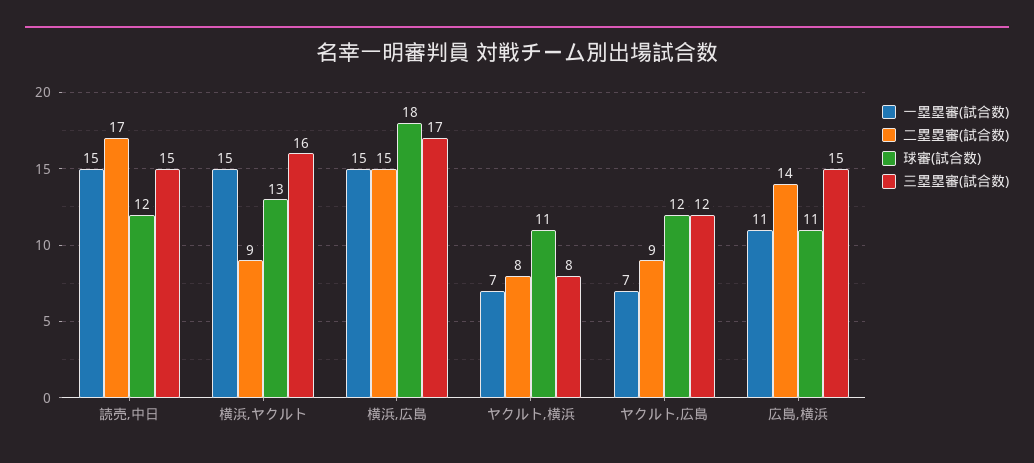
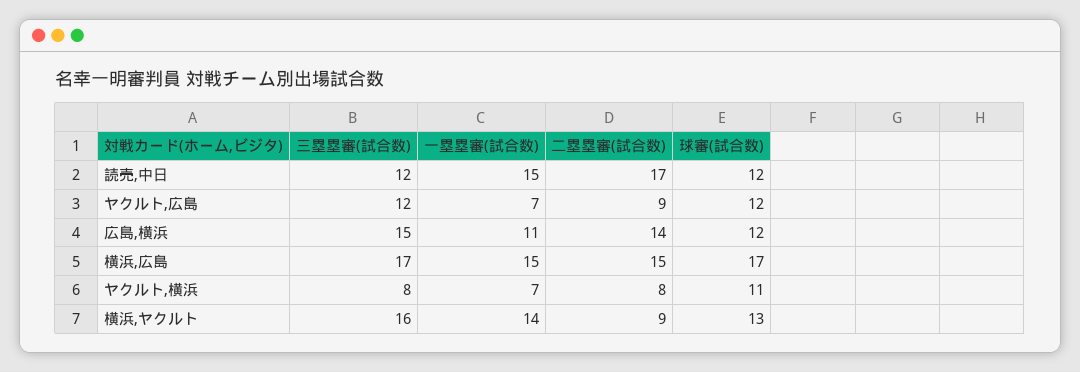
三塁塁審(試合数), 読売,中日: 15 -> 12
一塁塁審(試合数), 横浜,ヤクルト: 15 -> 14
球審(試合数), 横浜,広島: 18 -> 17
球審(試合数), 広島,横浜: 11 -> 12

